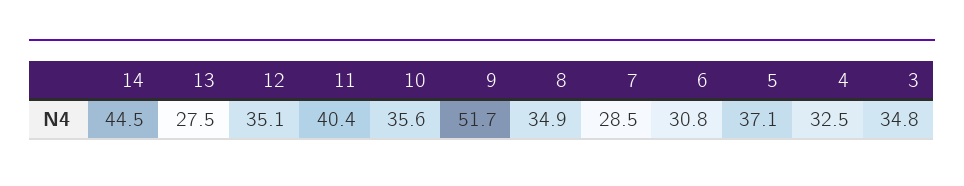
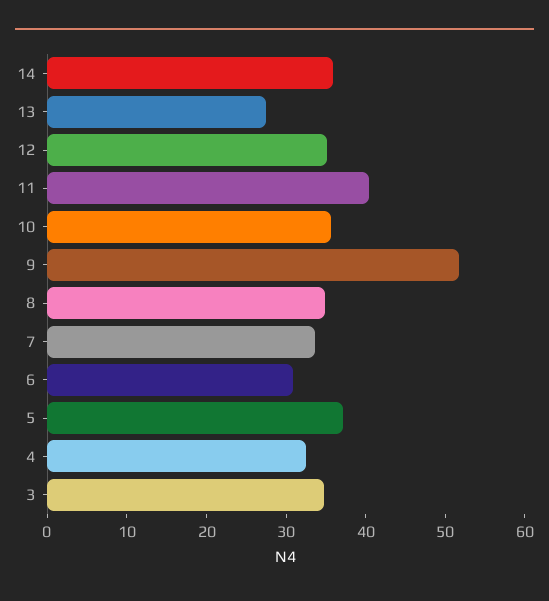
14: 44.5 -> 36
7: 28.5 -> 34

